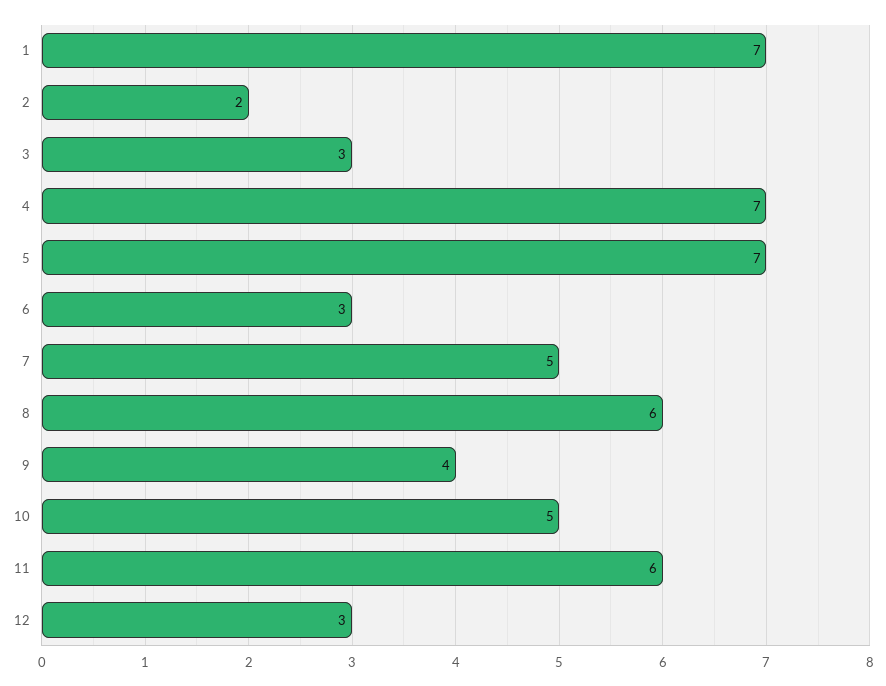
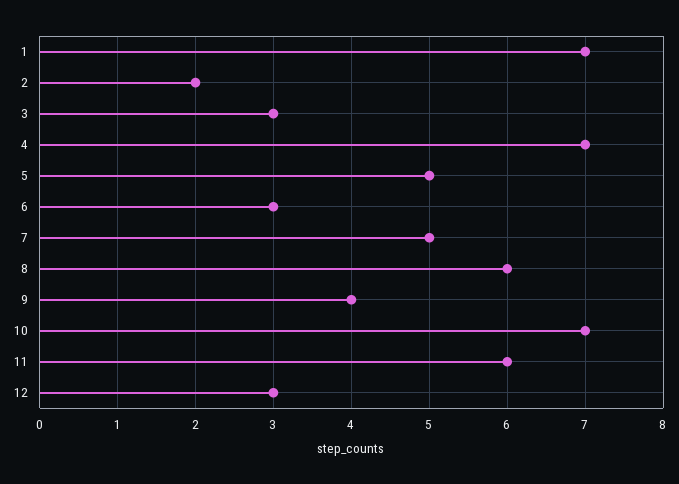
5: 7 -> 5
10: 5 -> 7

